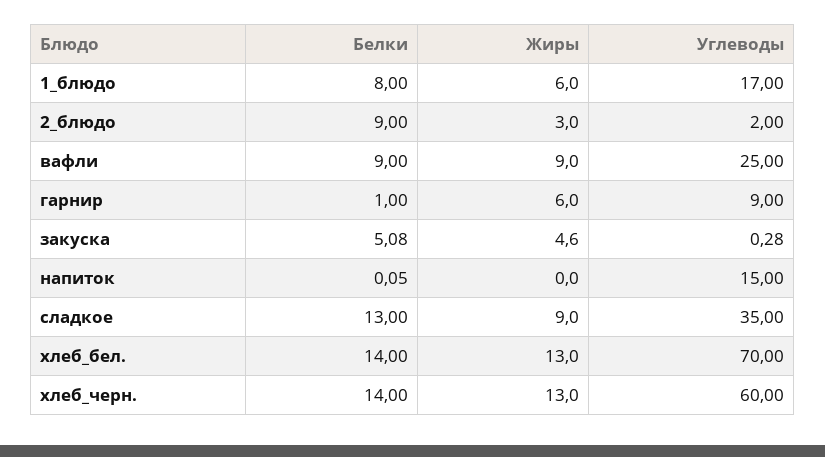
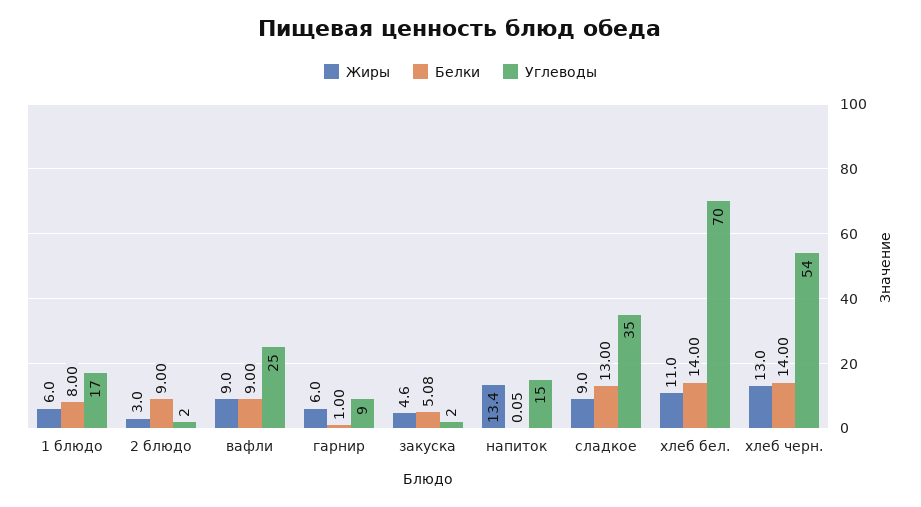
Углеводы, закуска: 0.28 -> 2
Жиры, напиток: 0 -> 13.4
Жиры, хлеб_бел.: 13 -> 11
Углеводы, хлеб_черн.: 60 -> 54

